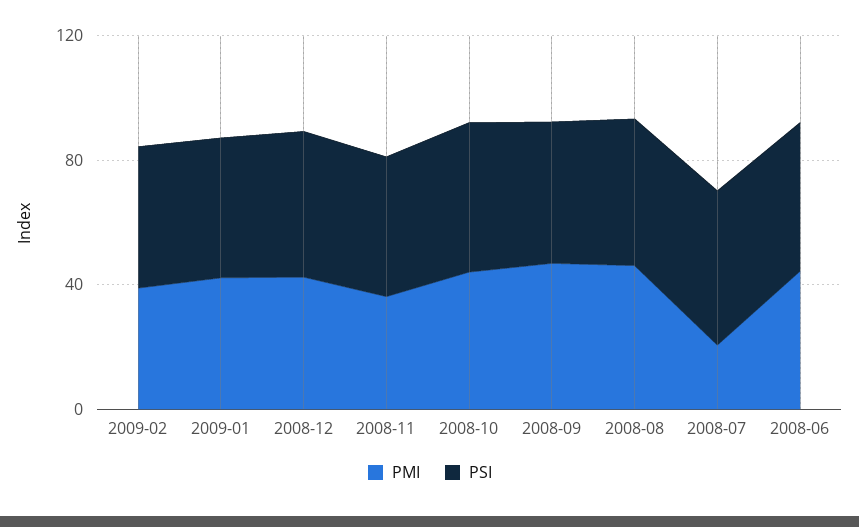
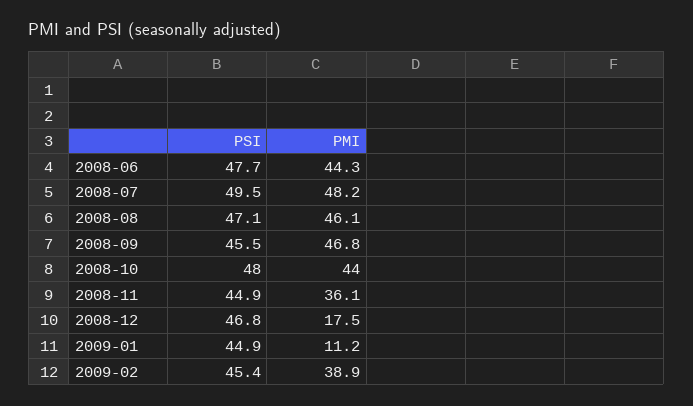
PMI, 2009-01: 40 -> 11.2
PMI, 2008-12: 40 -> 17.5
PMI, 2008-07: 20 -> 48.2

